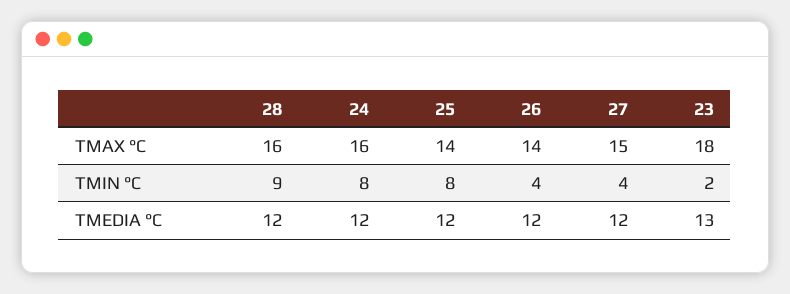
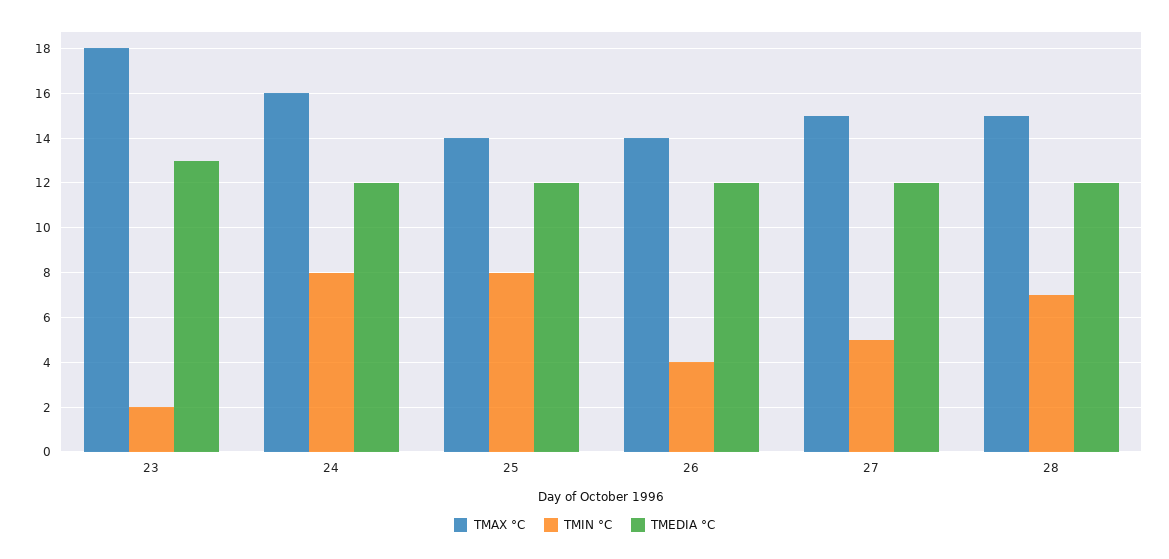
TMAX °C, 28: 16 -> 15
TMIN °C, 28: 9 -> 7
TMIN °C, 27: 4 -> 5

